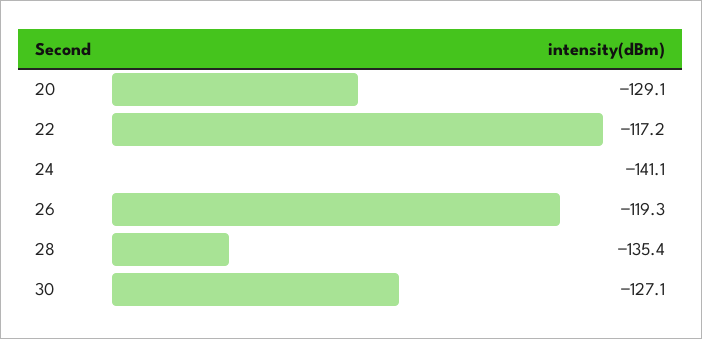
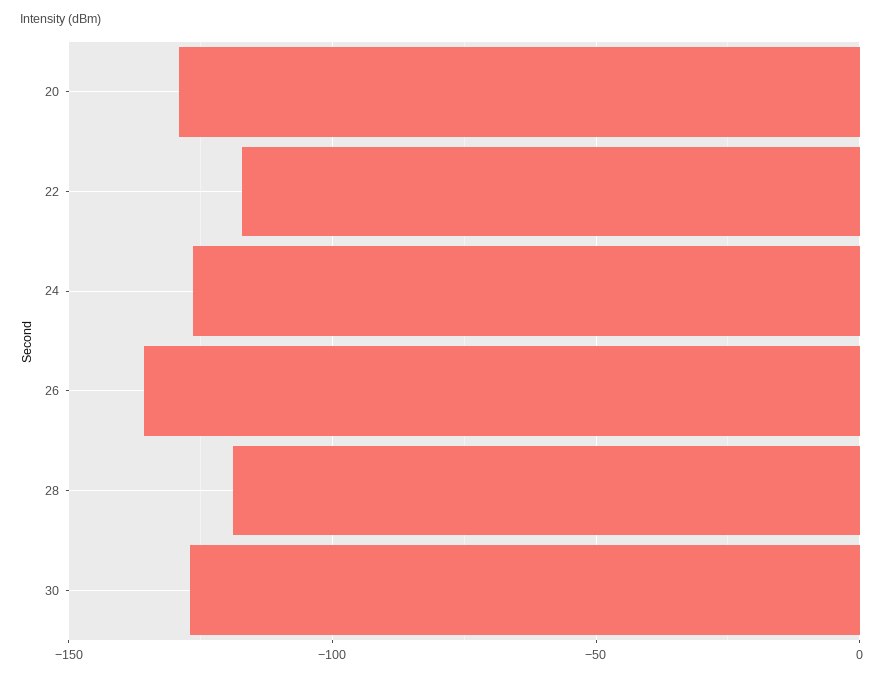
24: -141.1 -> -125
26: -119.3 -> -135
28: -135.4 -> -120

